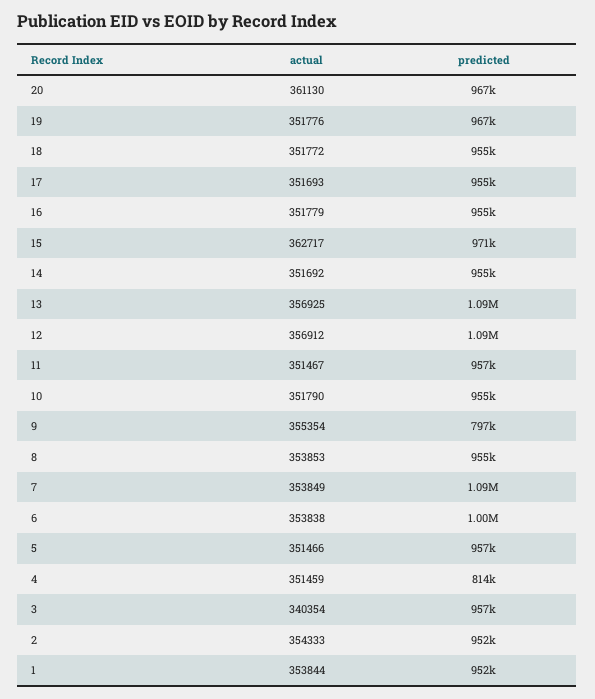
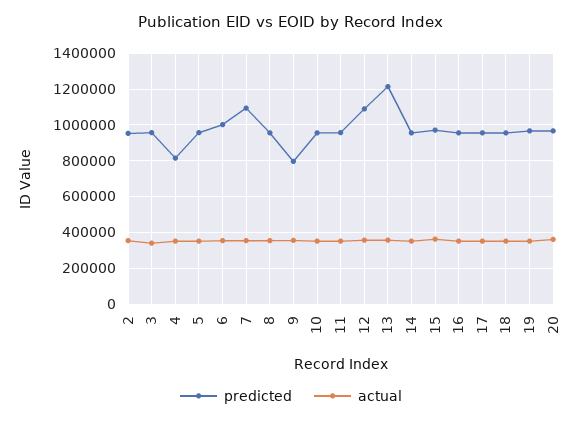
predicted, 13: 1090000 -> 1200000
actual, 1: 353844 -> none
predicted, 1: 952000 -> none

